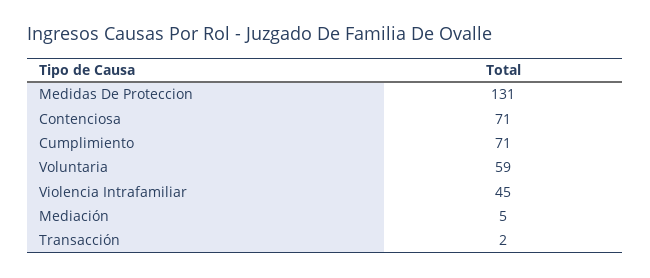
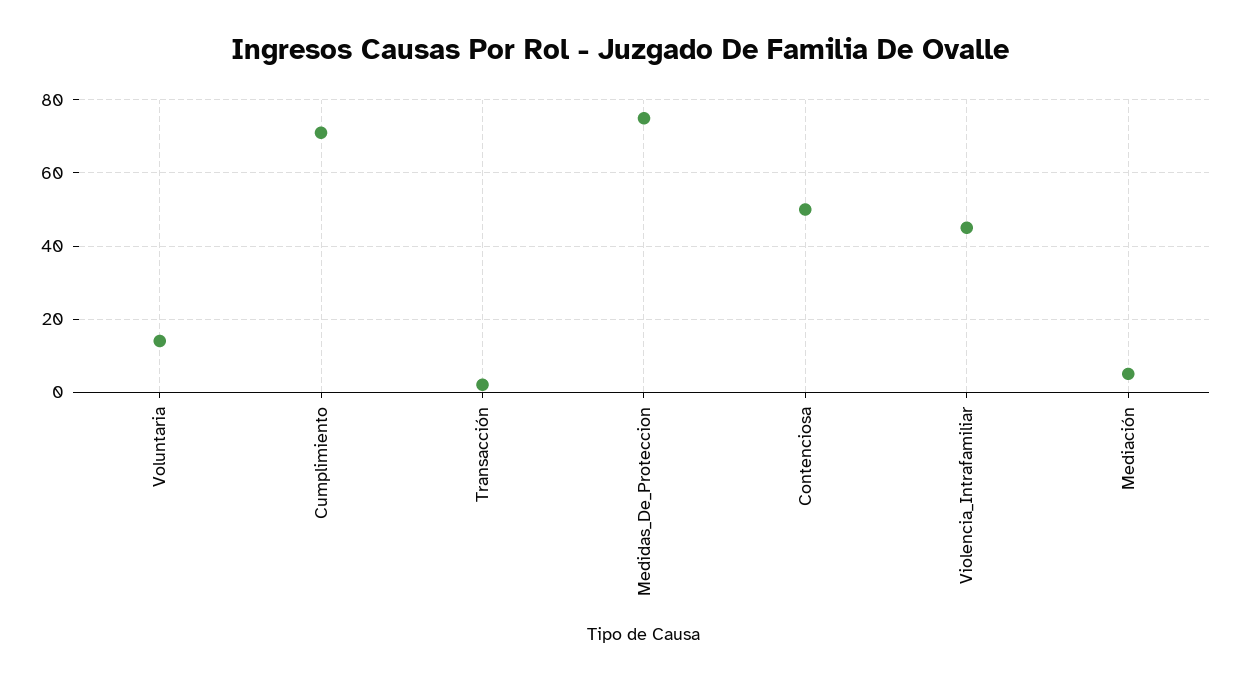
Medidas De Proteccion: 131 -> 75
Contenciosa: 71 -> 50
Voluntaria: 59 -> 15

